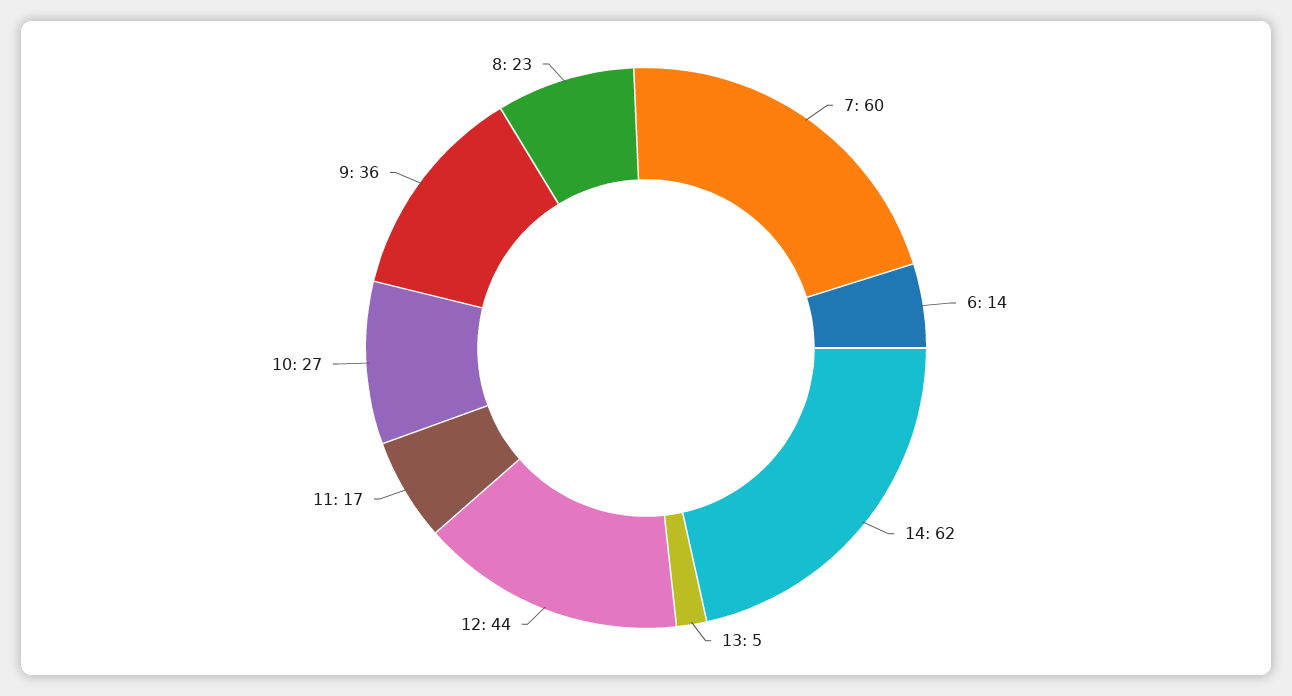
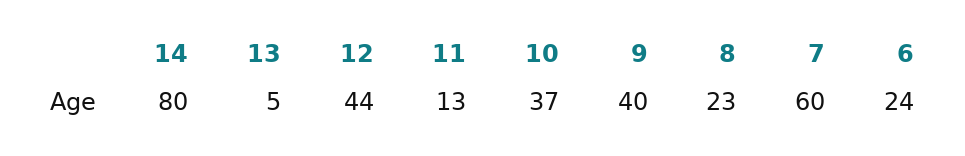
6: 14 -> 24
14: 62 -> 80
11: 17 -> 13
10: 27 -> 37
9: 36 -> 40

